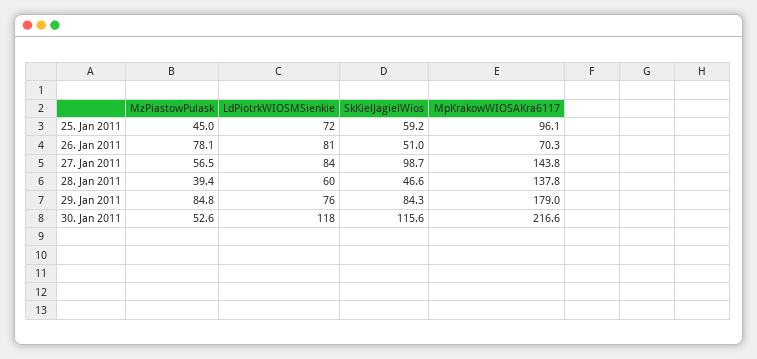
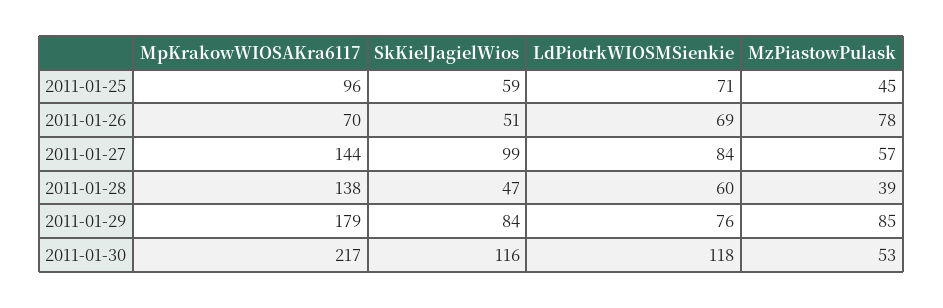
LdPiotrkWIOSMSienkie, 25. Jan 2011: 72 -> 71
LdPiotrkWIOSMSienkie, 26. Jan 2011: 81 -> 69

